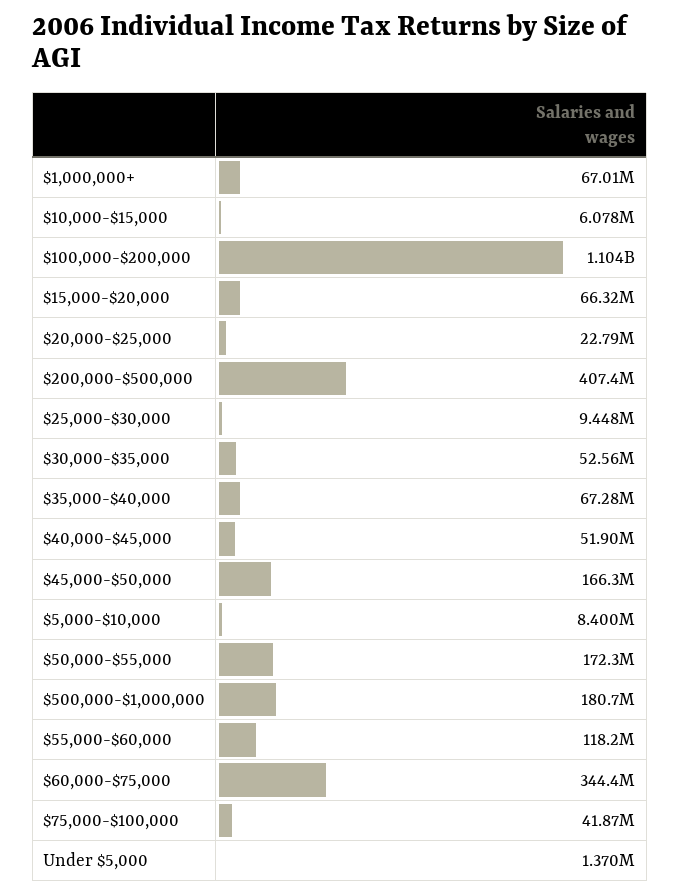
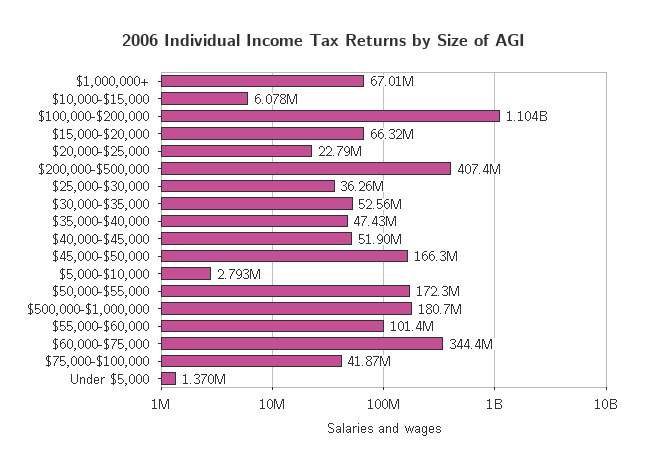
$25,000-$30,000: 9448000 -> 36260000
$35,000-$40,000: 67280000 -> 47430000
$5,000-$10,000: 8400000 -> 2793000
$55,000-$60,000: 118200000 -> 101400000

